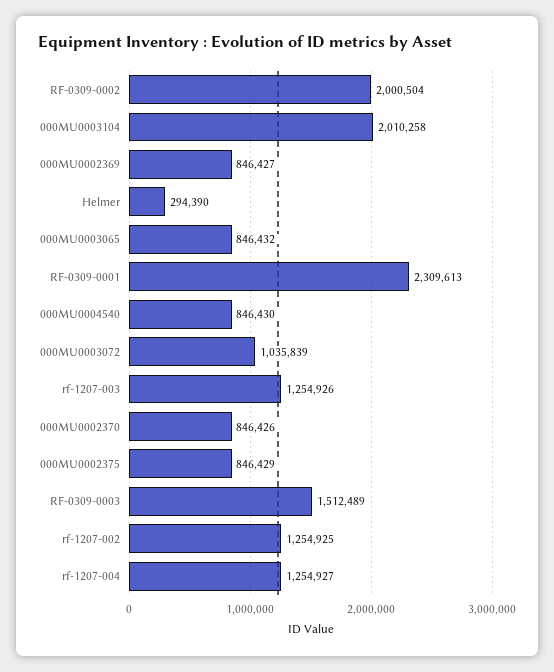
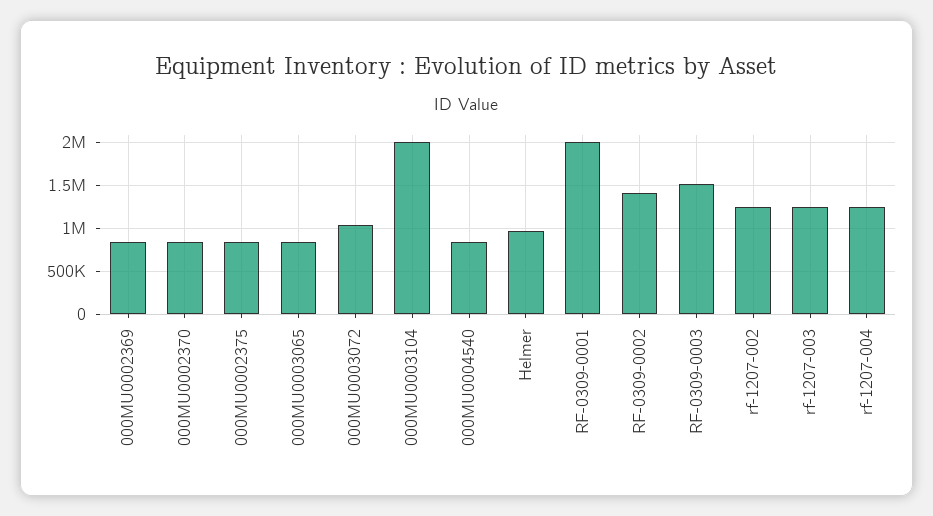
RF-0309-0002: 2000504 -> 1400000
Helmer: 294390 -> 1000000
RF-0309-0001: 2309613 -> 2000000

